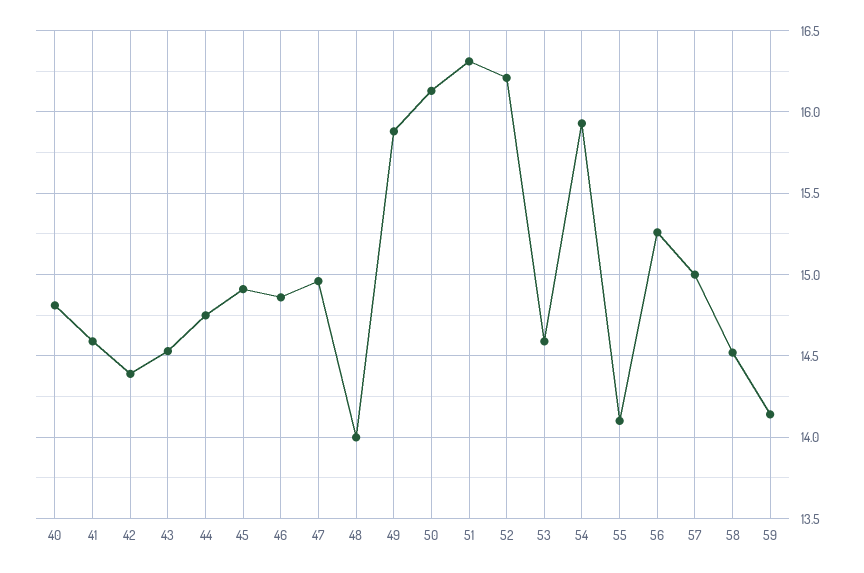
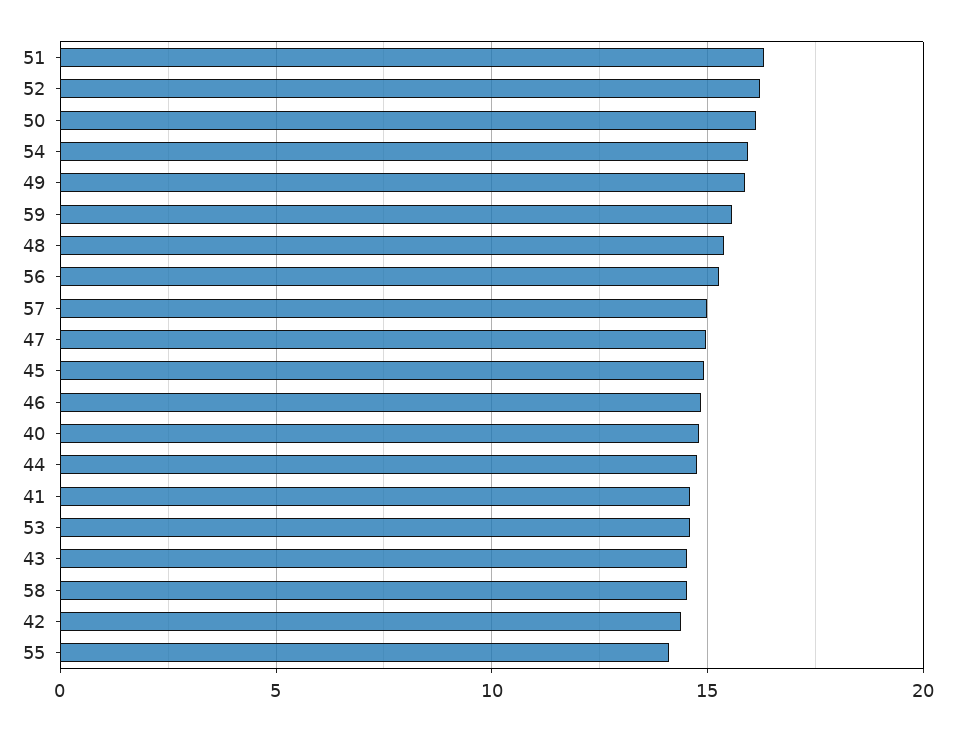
48: 14 -> 15.5
59: 14.15 -> 15.5

